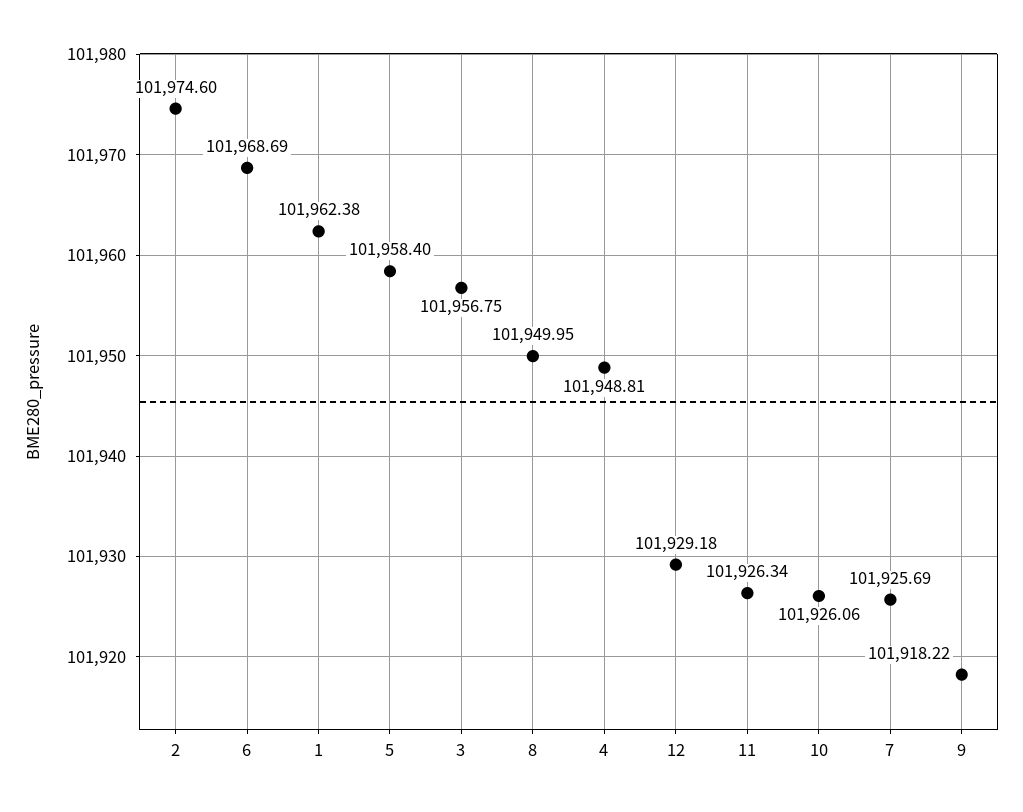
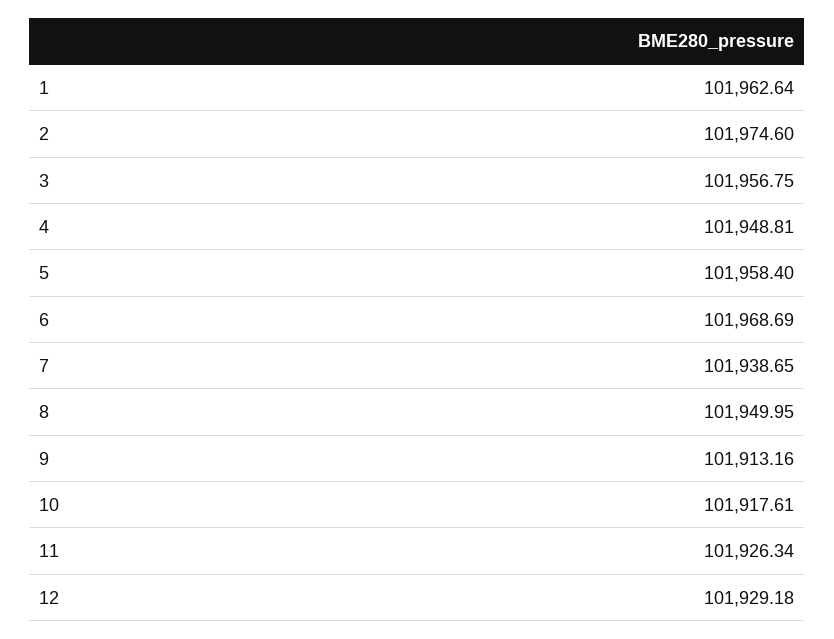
1: 101962.38 -> 101962.64
10: 101926.06 -> 101917.61
7: 101925.69 -> 101938.65
9: 101918.22 -> 101913.16

